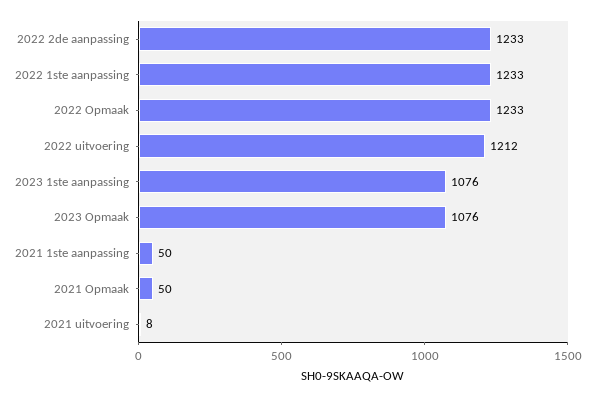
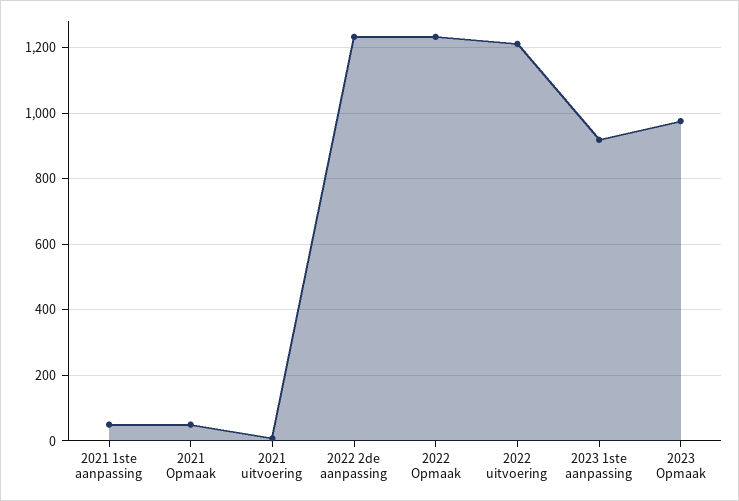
2022 1ste aanpassing: 1233 -> none
2023 1ste aanpassing: 1076 -> 920
2023 Opmaak: 1076 -> 980

